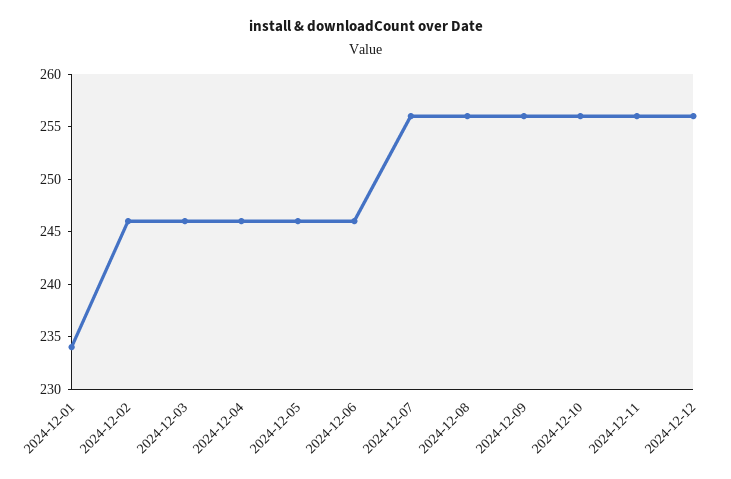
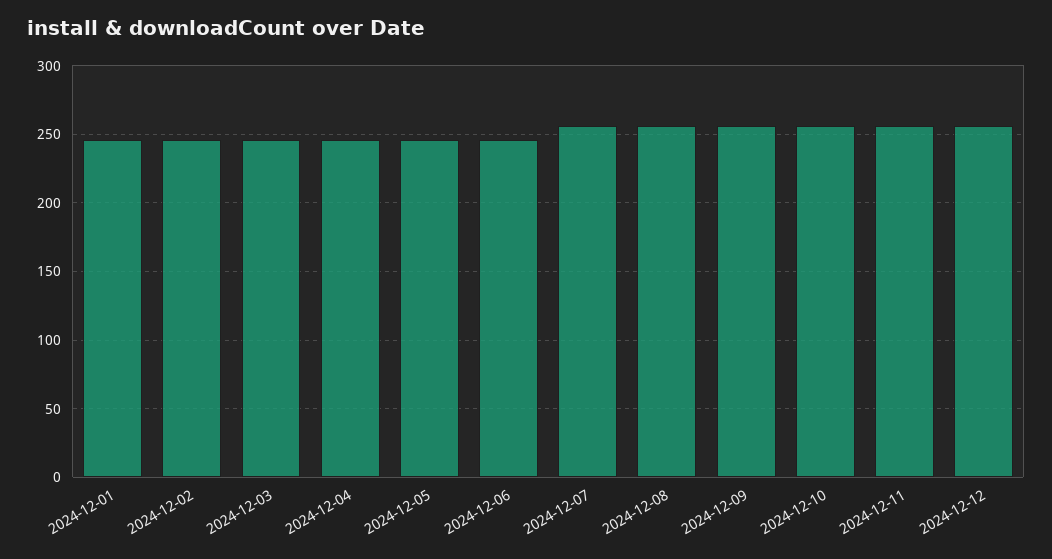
2024-12-01: 234 -> 245

